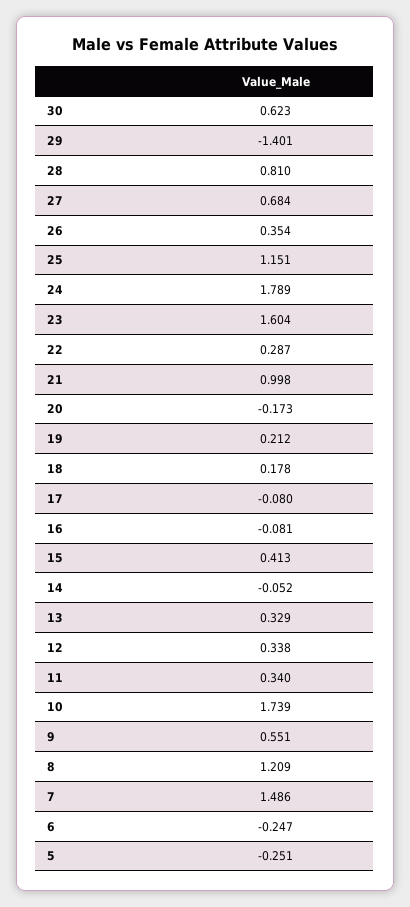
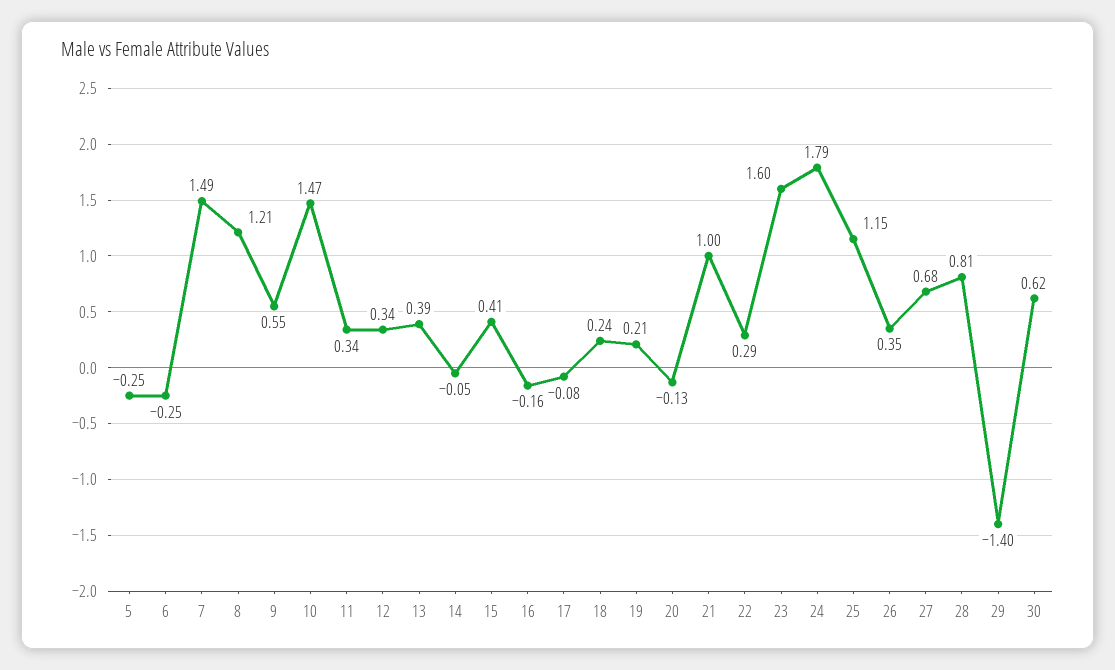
20: -0.173 -> -0.13
18: 0.178 -> 0.24
16: -0.081 -> -0.16
13: 0.329 -> 0.39
10: 1.739 -> 1.47

